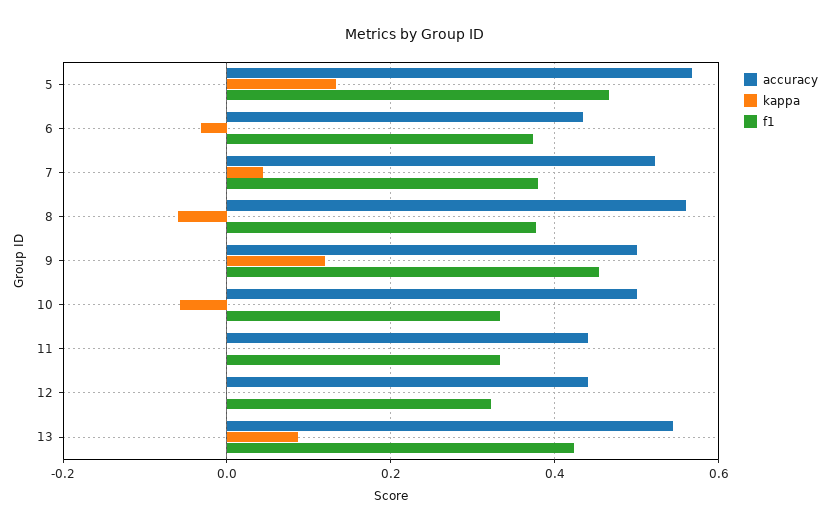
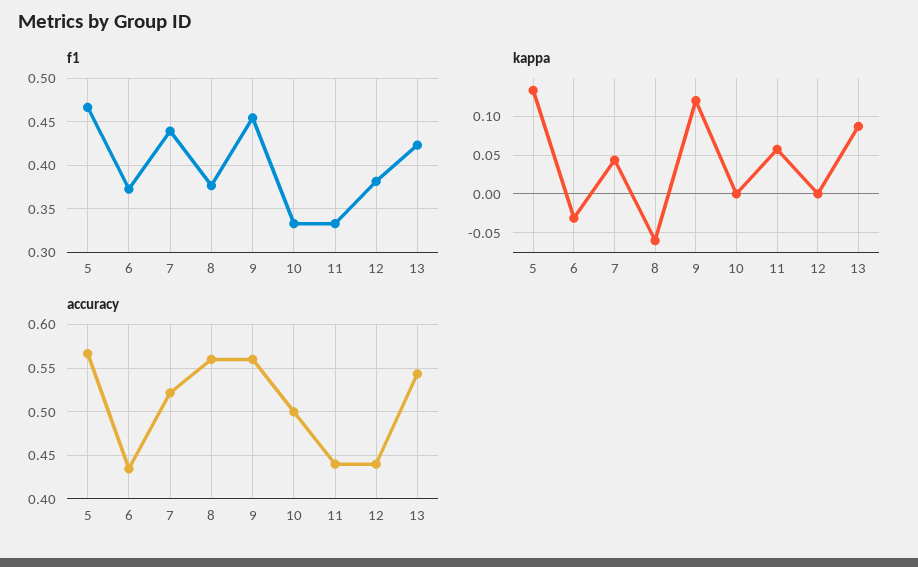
f1, 7: 0.38 -> 0.44
accuracy, 9: 0.5 -> 0.56
kappa, 10: -0.06 -> 0
kappa, 11: 0 -> 0.06
f1, 12: 0.32 -> 0.38

